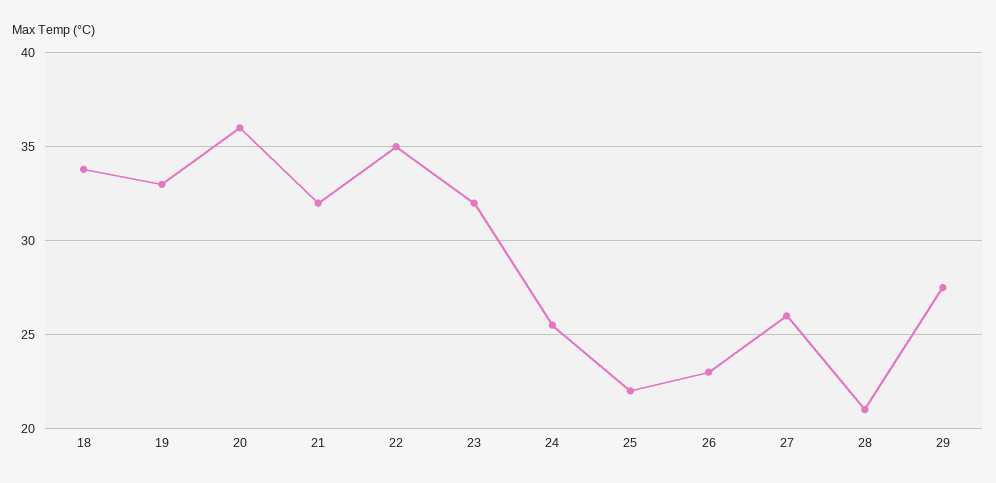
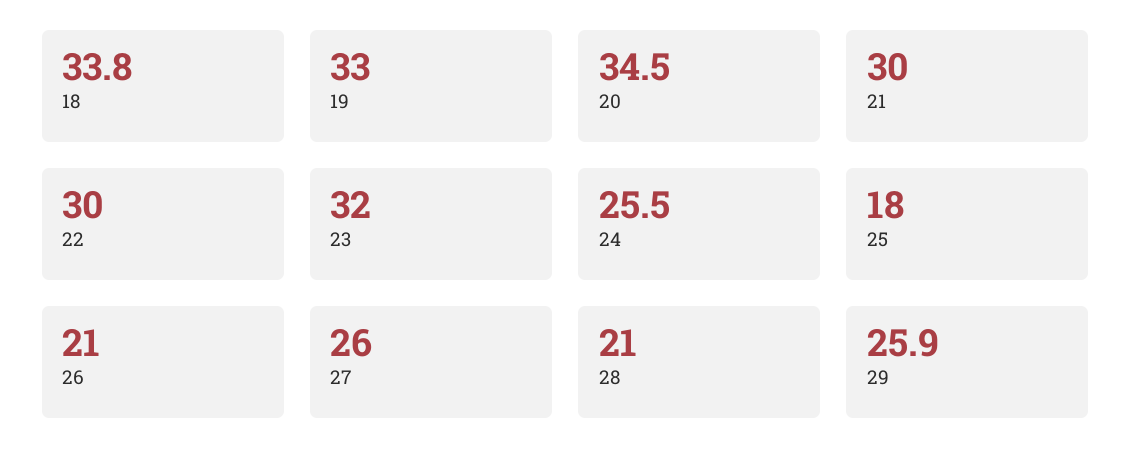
20: 36 -> 34.5
21: 32 -> 30
22: 35 -> 30
25: 22 -> 18
26: 23 -> 21
29: 27.5 -> 25.9

